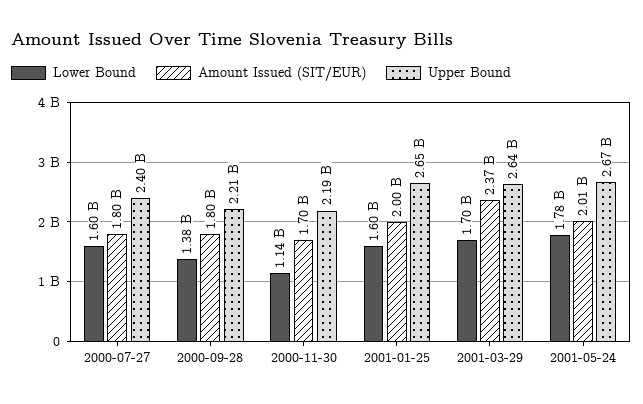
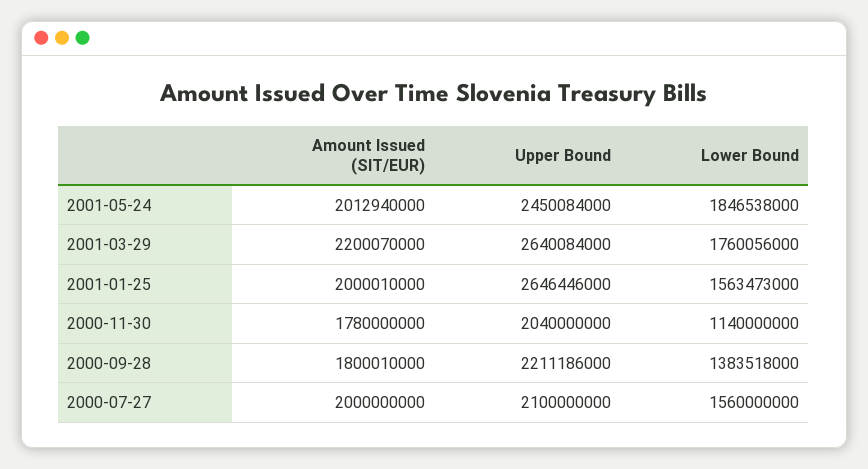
Lower Bound, 2000-07-27: 1600000000 -> 1560000000
Amount Issued (SIT/EUR), 2000-07-27: 1800000000 -> 2000000000
Upper Bound, 2000-07-27: 2400000000 -> 2100000000
Amount Issued (SIT/EUR), 2000-11-30: 1700000000 -> 1780000000
Upper Bound, 2000-11-30: 2190000000 -> 2040000000
Lower Bound, 2001-01-25: 1600000000 -> 1563473000
Lower Bound, 2001-03-29: 1700000000 -> 1760056000
Amount Issued (SIT/EUR), 2001-03-29: 2370000000 -> 2200070000
Lower Bound, 2001-05-24: 1780000000 -> 1846538000
Upper Bound, 2001-05-24: 2670000000 -> 2450084000

